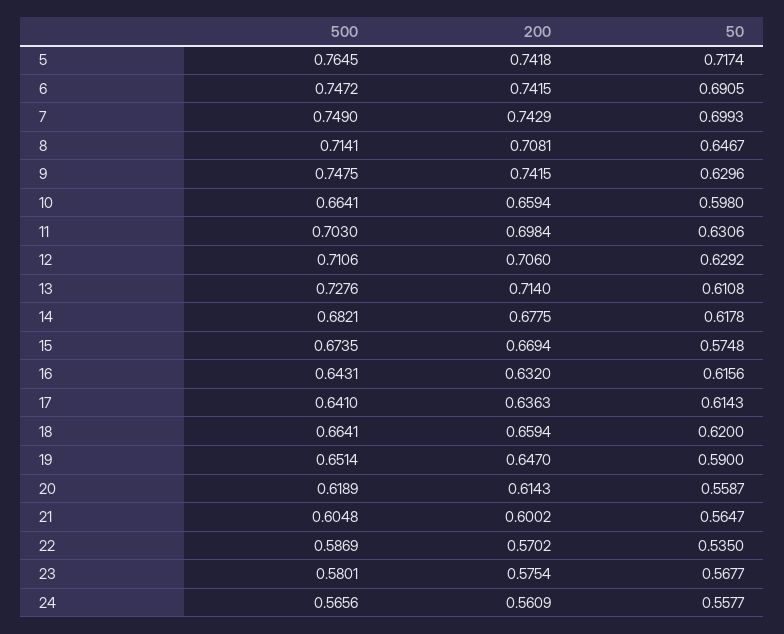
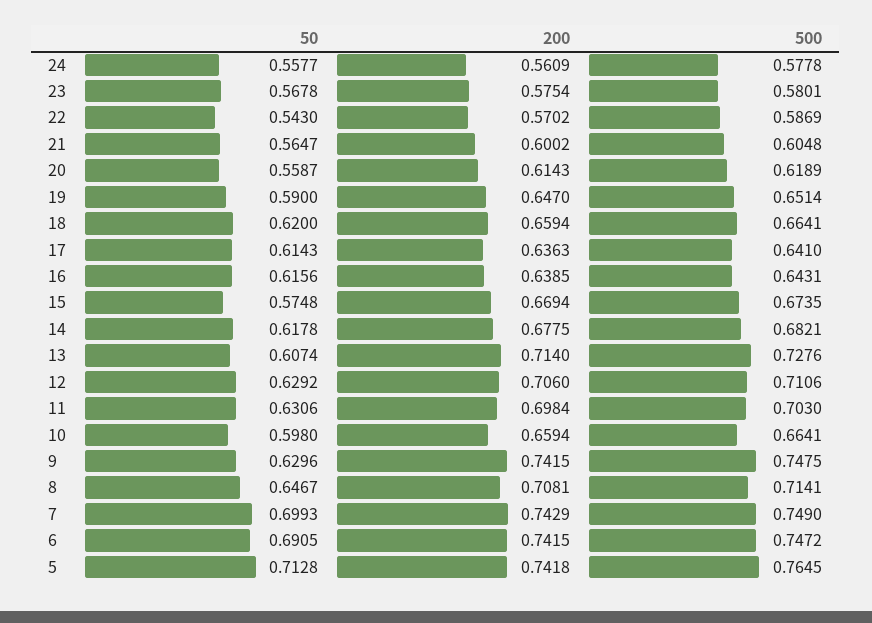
50, 5: 0.7174 -> 0.7128
50, 13: 0.6108 -> 0.6074
200, 16: 0.632 -> 0.6385
50, 22: 0.535 -> 0.543
50, 23: 0.5677 -> 0.5678
500, 24: 0.5656 -> 0.5778

